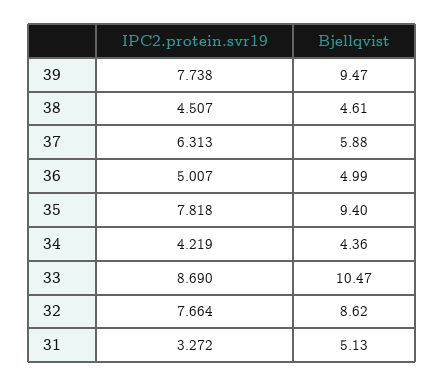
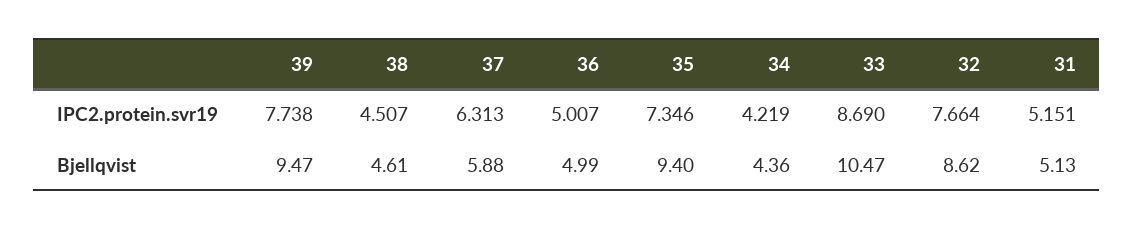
IPC2.protein.svr19, 35: 7.818 -> 7.346
IPC2.protein.svr19, 31: 3.272 -> 5.151

